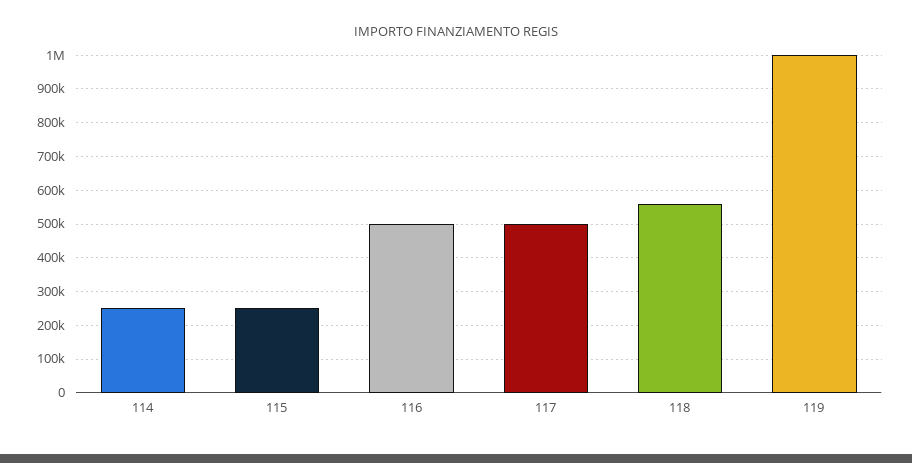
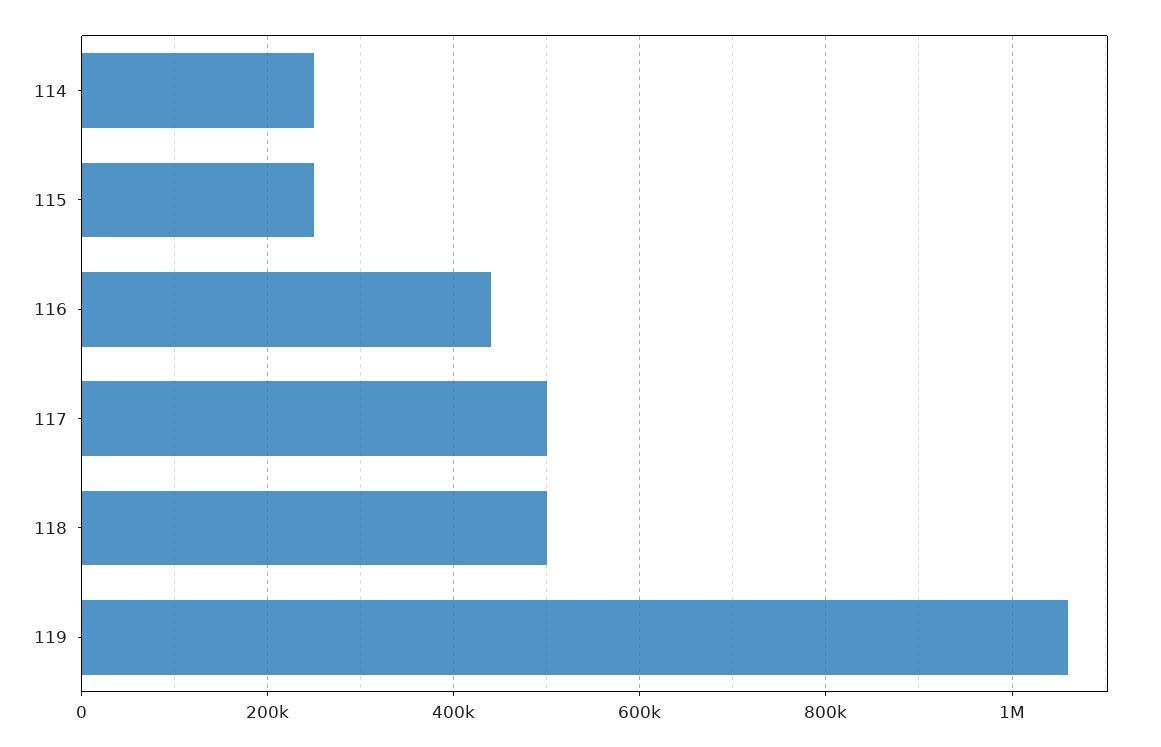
116: 500000 -> 440000
118: 560000 -> 500000
119: 1000000 -> 1060000

